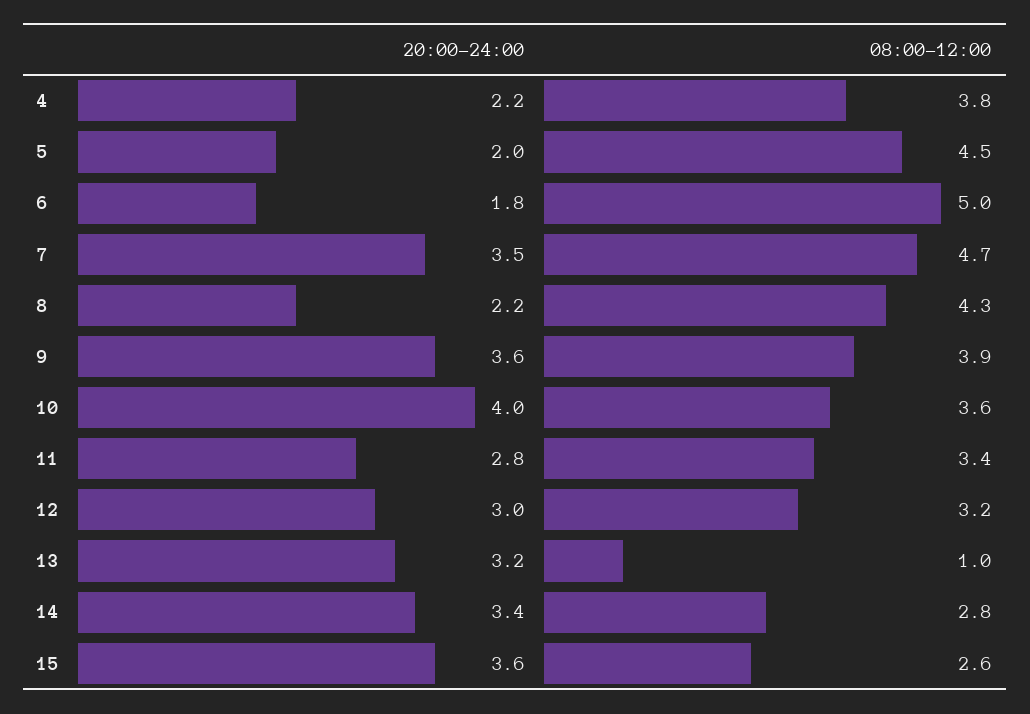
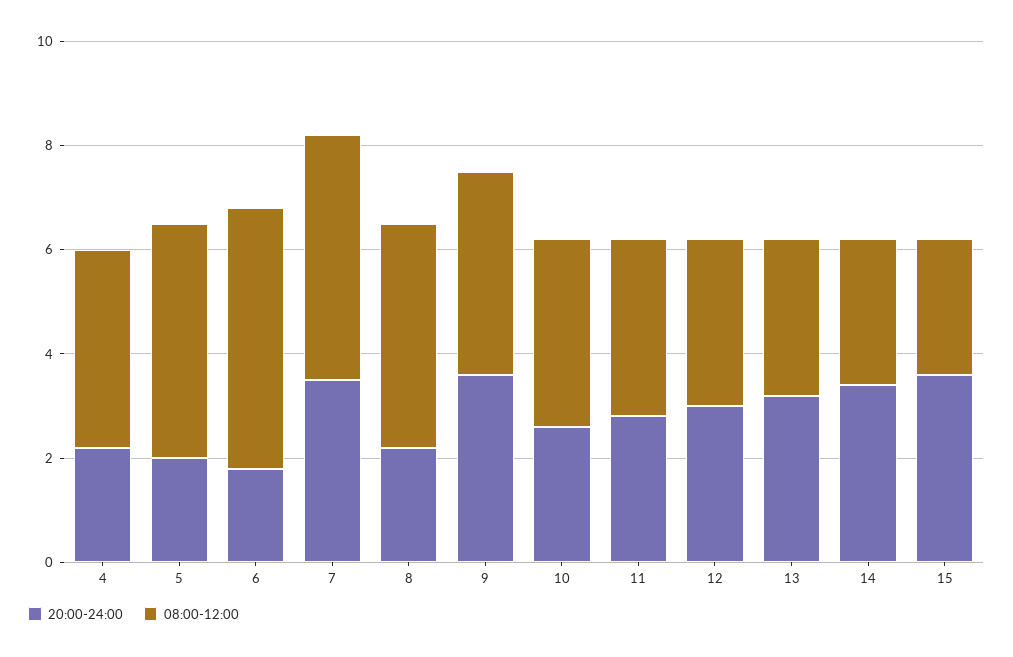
20:00-24:00, 10: 4 -> 2.5
08:00-12:00, 13: 1 -> 3

